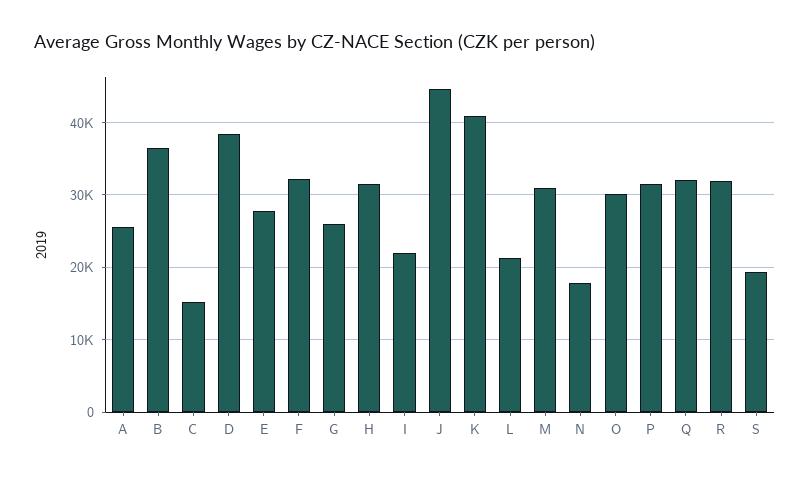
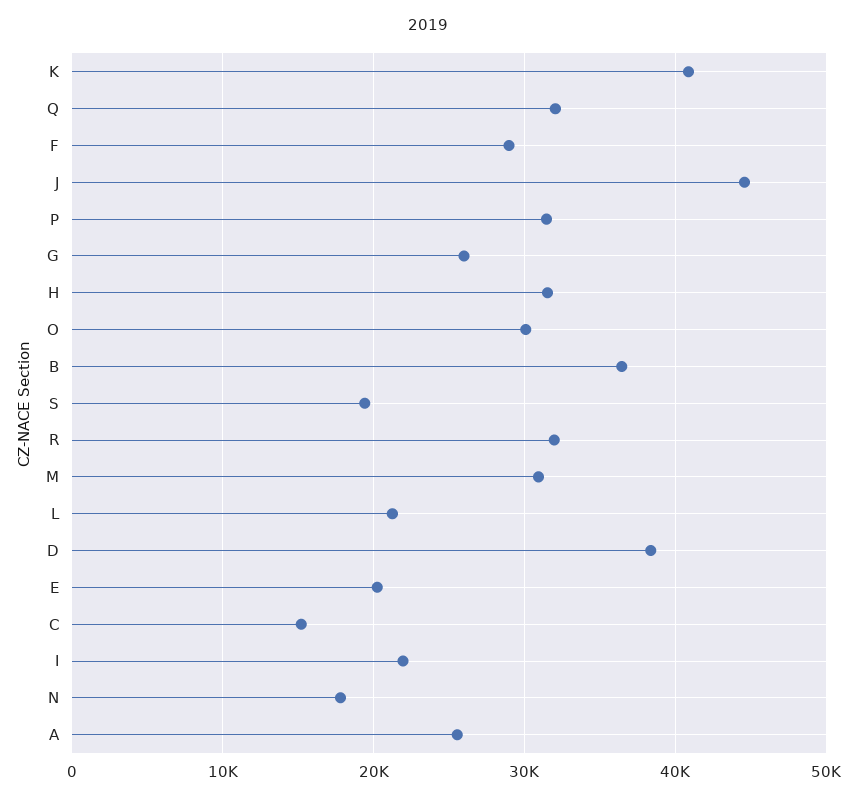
E: 28000 -> 20000
F: 32000 -> 29000

